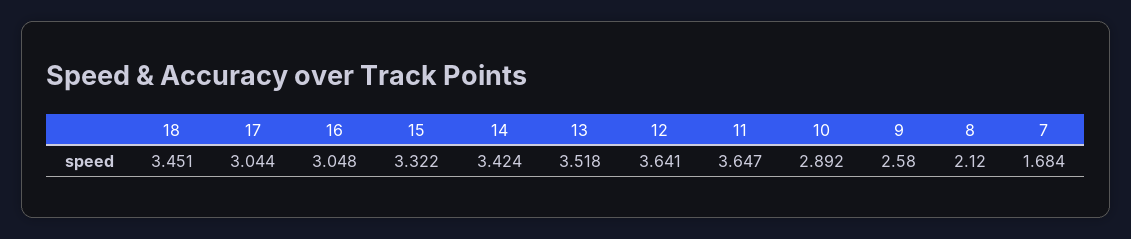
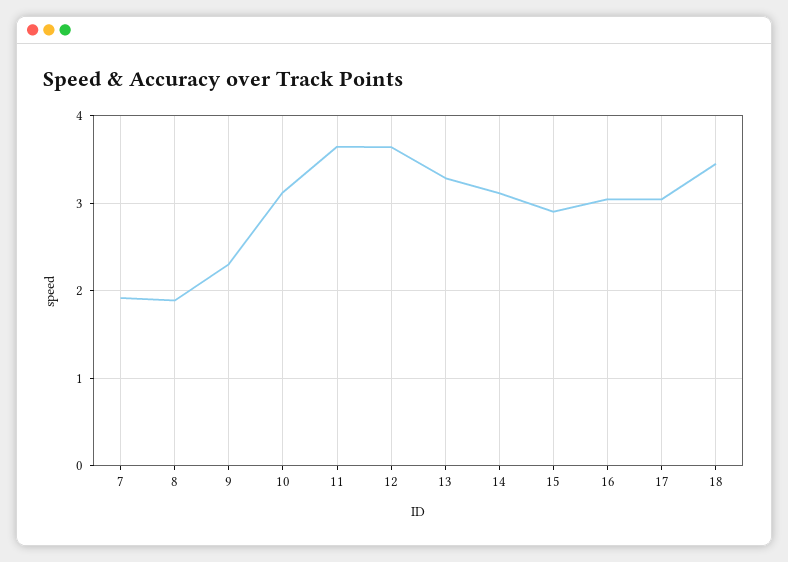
15: 3.322 -> 2.9
14: 3.424 -> 3.1
13: 3.518 -> 3.3
10: 2.892 -> 3.1
9: 2.58 -> 2.3
8: 2.12 -> 1.9
7: 1.684 -> 1.9

